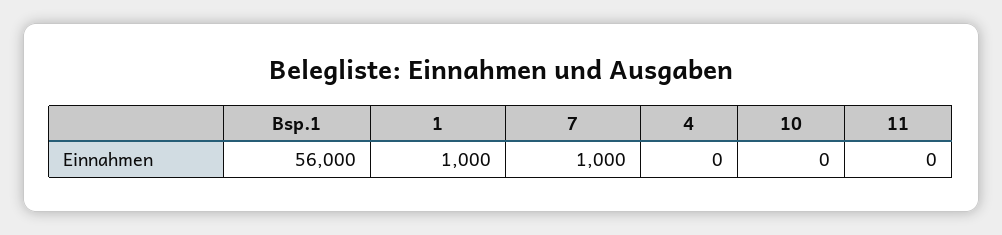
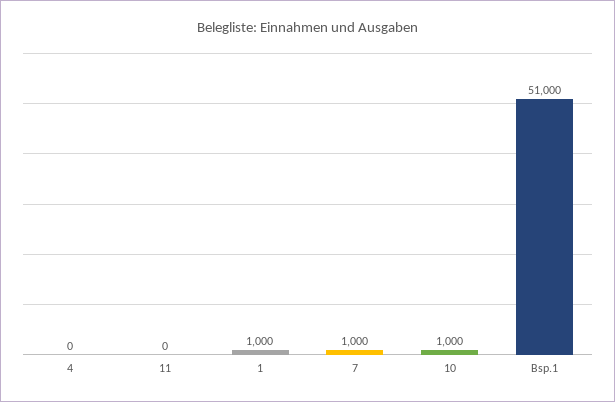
Bsp.1: 56000 -> 51000
10: 0 -> 1000

